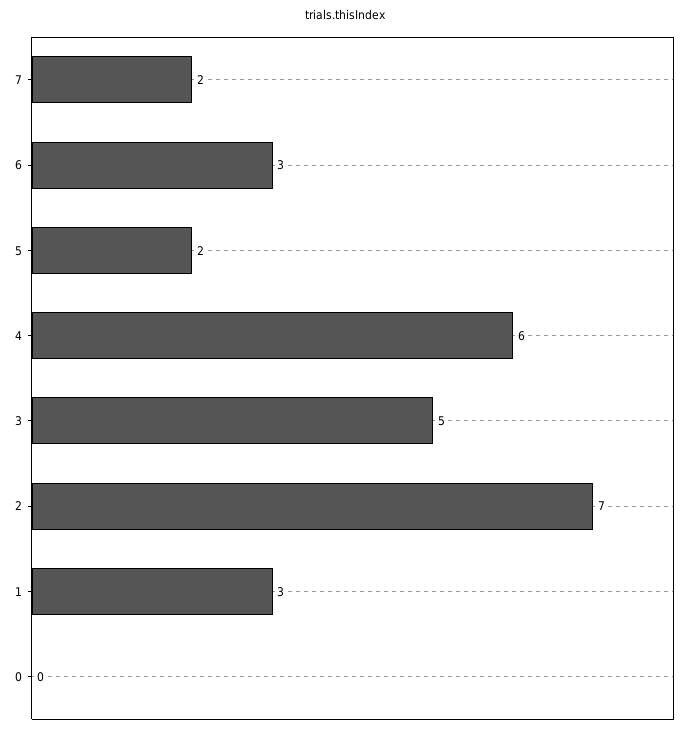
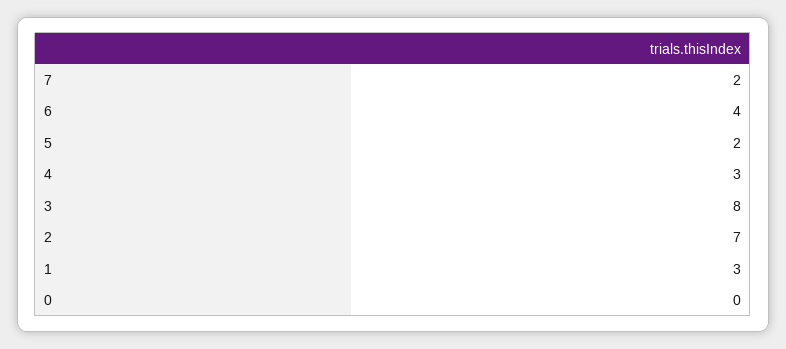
6: 3 -> 4
4: 6 -> 3
3: 5 -> 8

